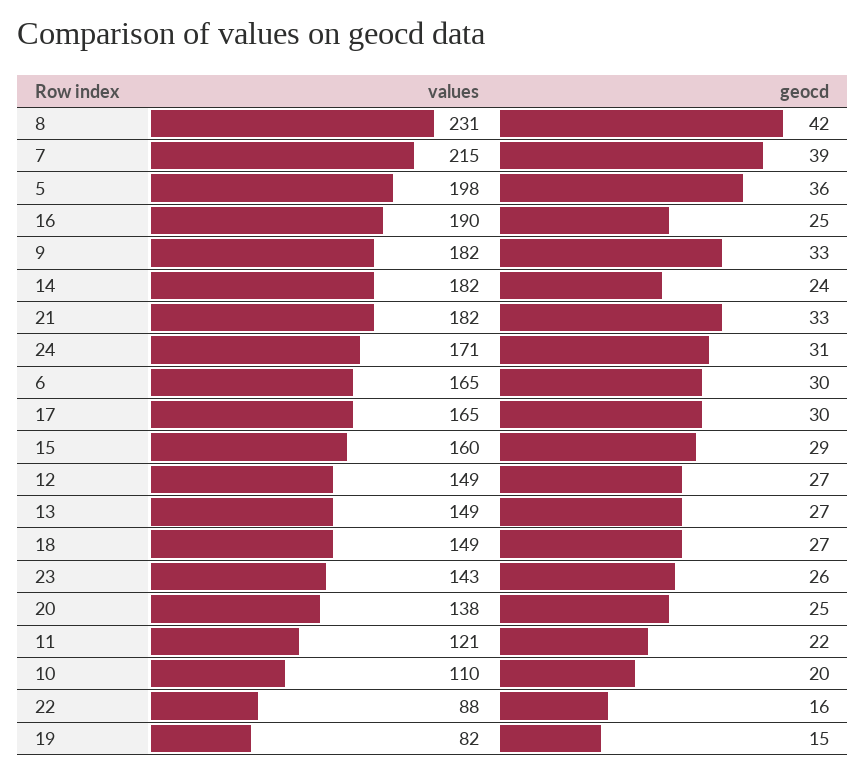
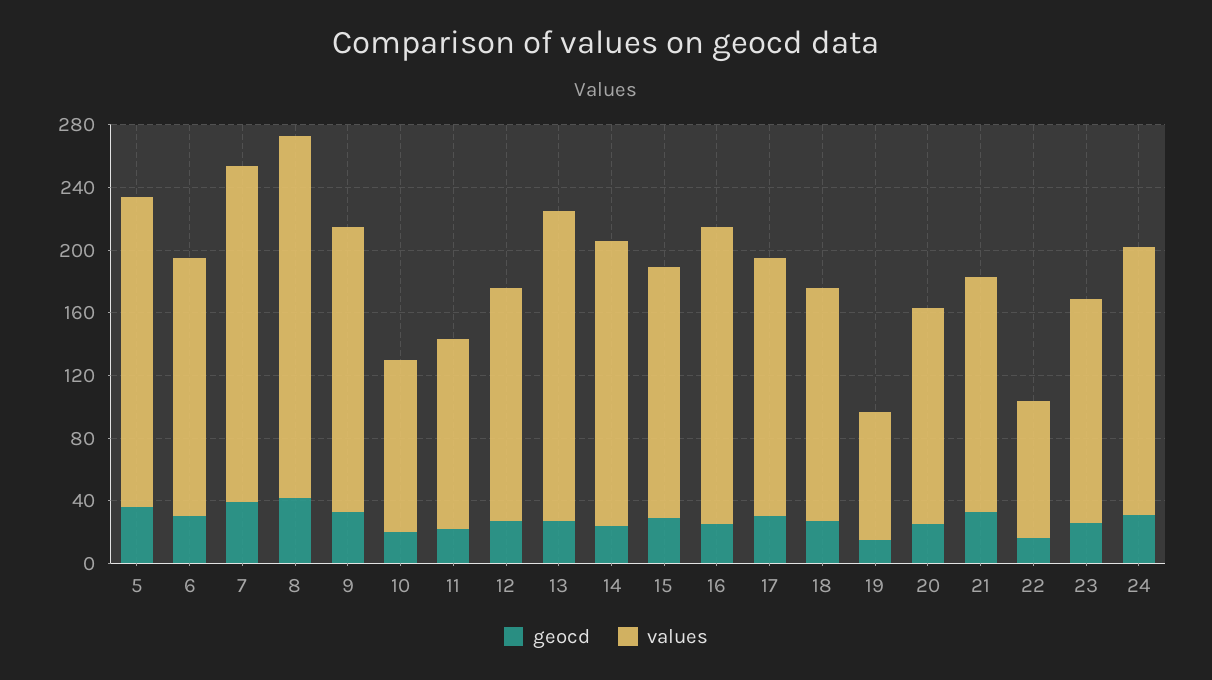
values, 21: 182 -> 150
values, 13: 149 -> 200

